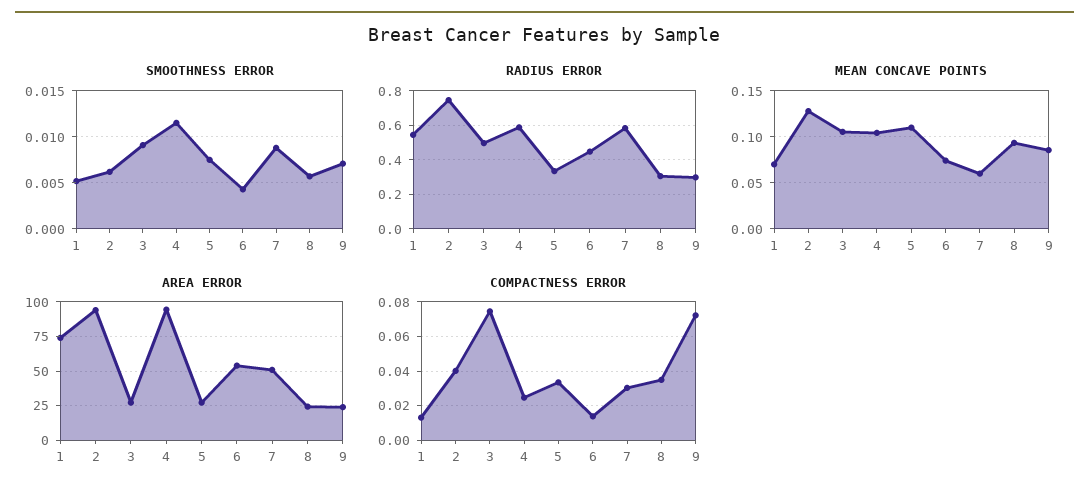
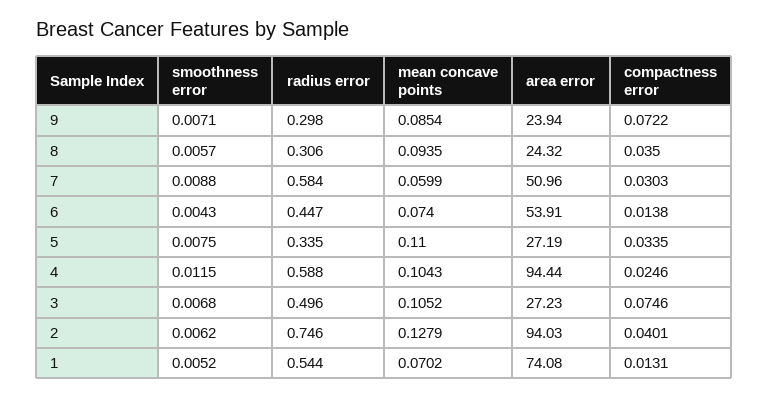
SMOOTHNESS ERROR, 3: 0.009 -> 0.0068

